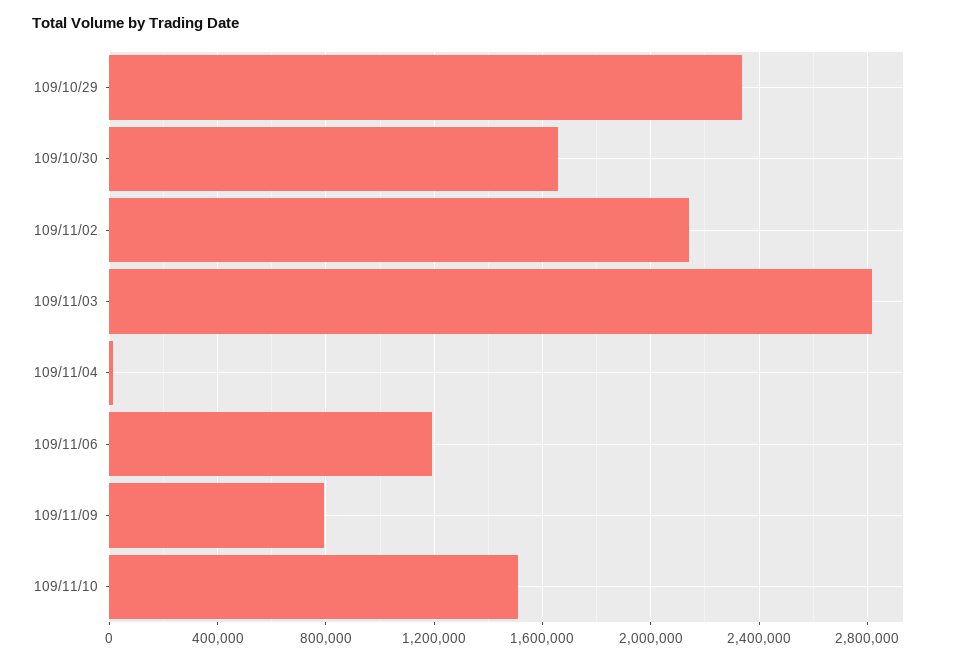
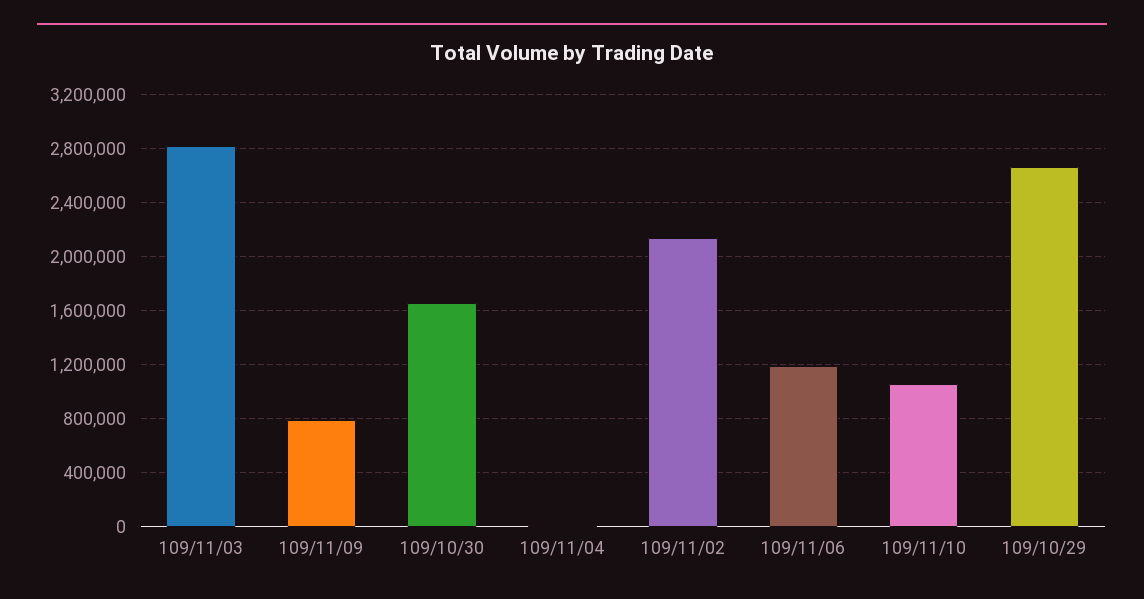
109/10/29: 2350000 -> 2650000
109/11/10: 1500000 -> 1050000

